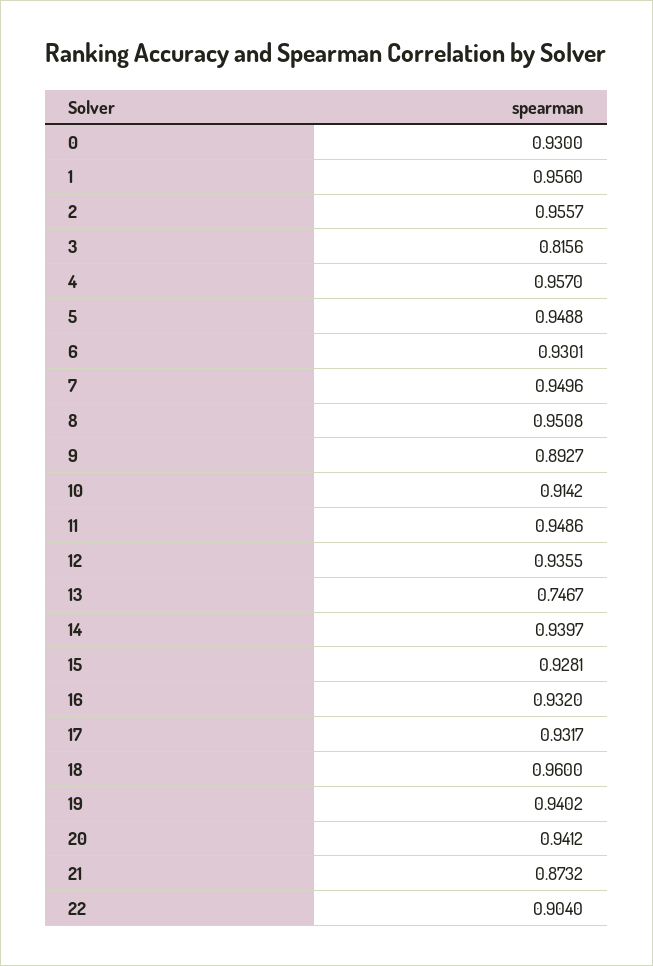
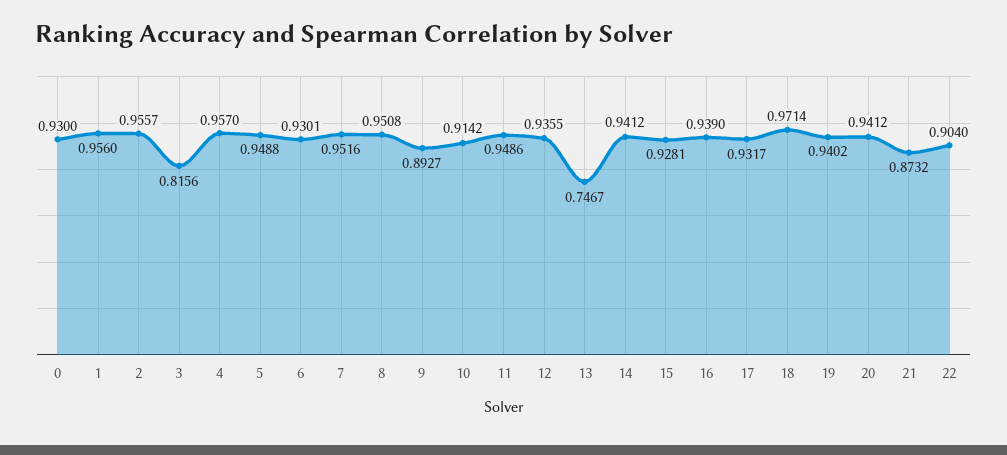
7: 0.9496 -> 0.9516
14: 0.9397 -> 0.9412
16: 0.932 -> 0.939
18: 0.96 -> 0.9714

